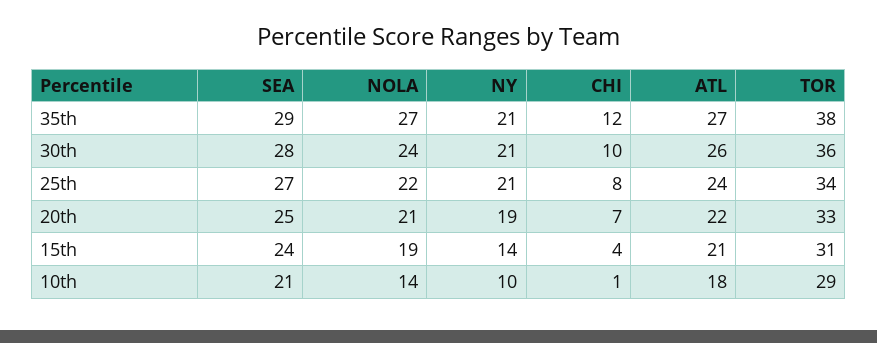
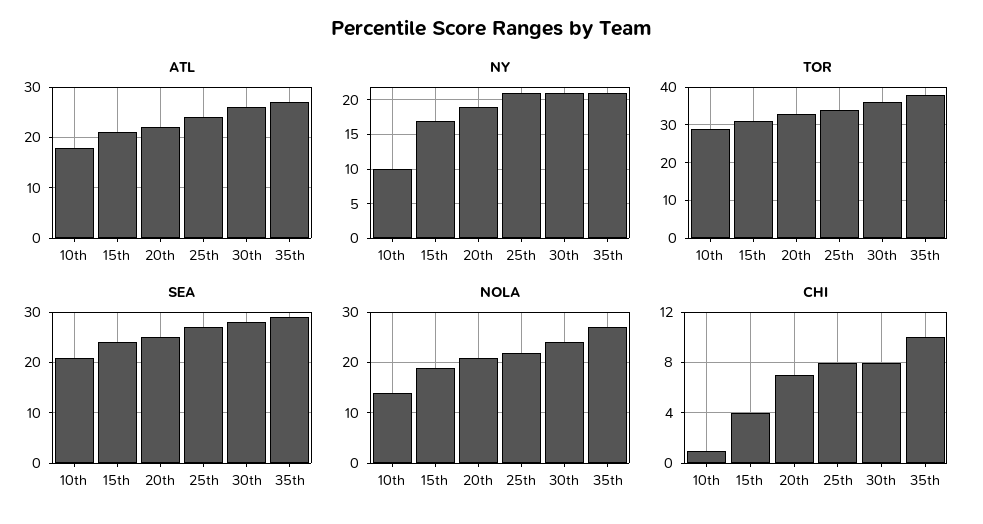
CHI, 35th: 12 -> 10
CHI, 30th: 10 -> 8
NY, 15th: 14 -> 17

